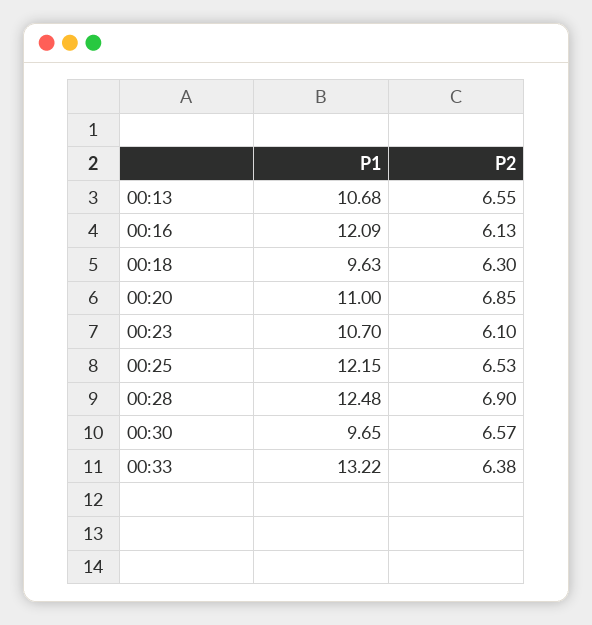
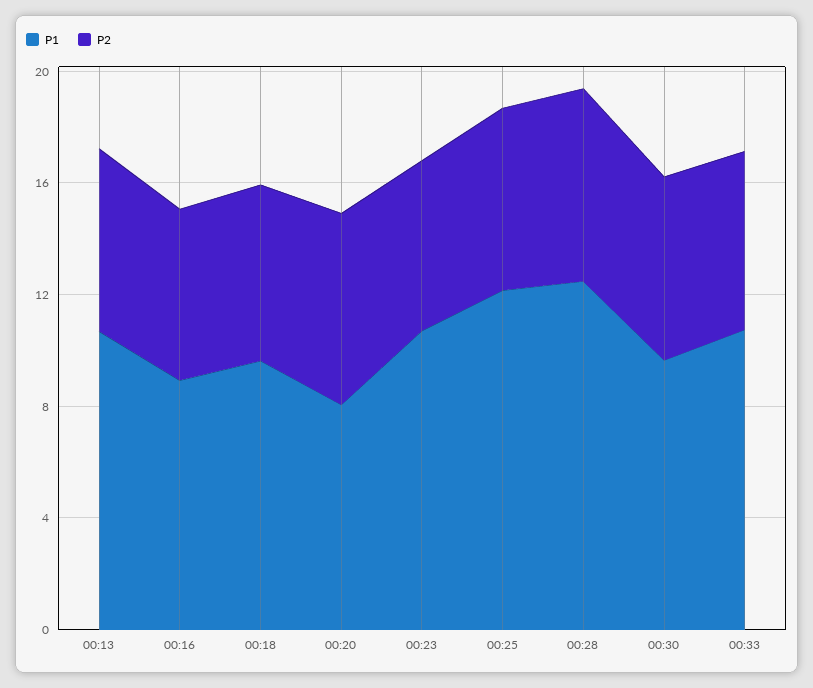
P1, 00:16: 12.09 -> 9
P1, 00:20: 11 -> 8
P1, 00:33: 13.22 -> 11

